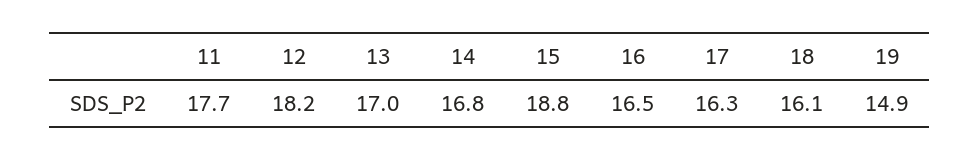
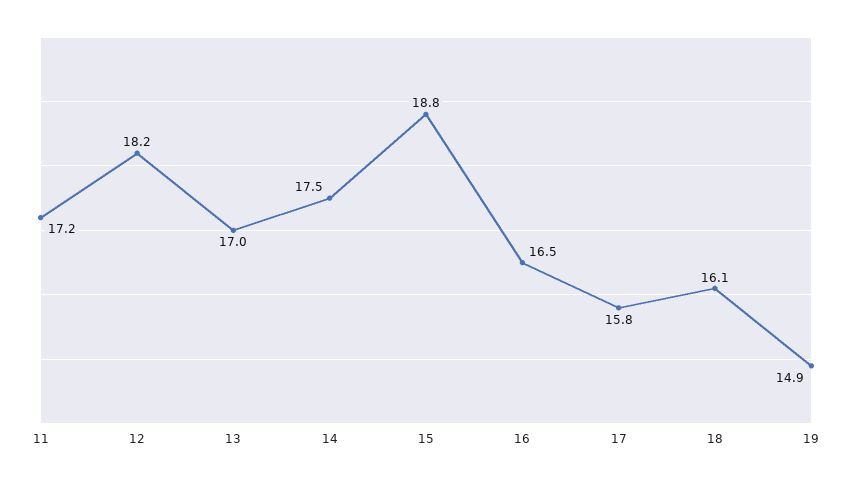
11: 17.7 -> 17.2
14: 16.8 -> 17.5
17: 16.3 -> 15.8

